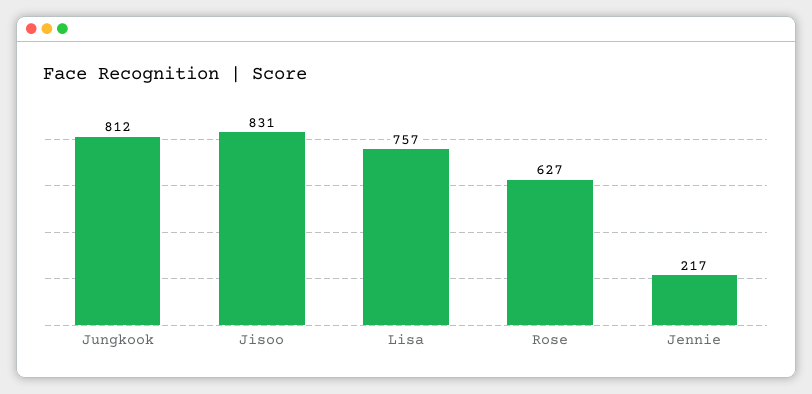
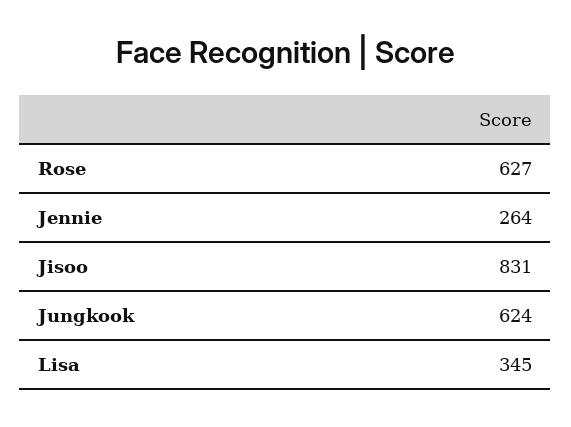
Jungkook: 812 -> 624
Lisa: 757 -> 345
Jennie: 217 -> 264

